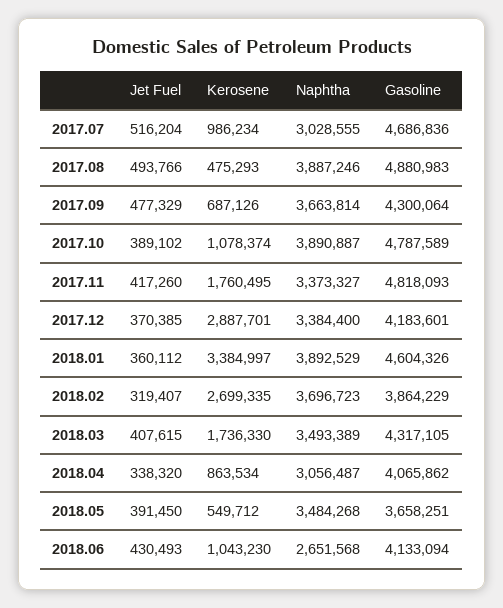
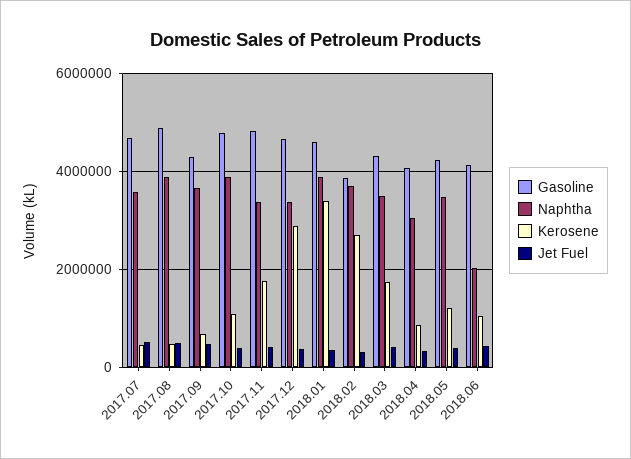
Kerosene, 2017.07: 986234 -> 400000
Naphtha, 2017.07: 3028555 -> 3600000
Gasoline, 2017.12: 4183601 -> 4600000
Kerosene, 2018.05: 549712 -> 1200000
Gasoline, 2018.05: 3658251 -> 4200000
Naphtha, 2018.06: 2651568 -> 2000000

